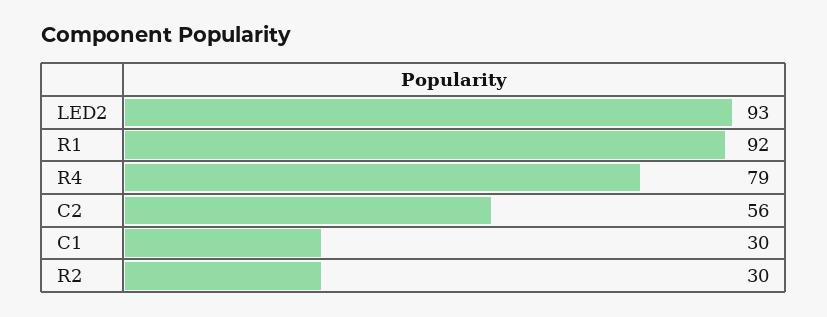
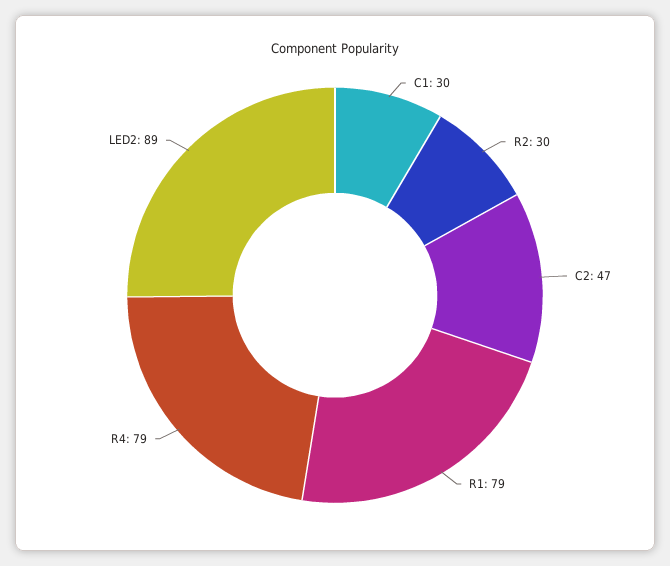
LED2: 93 -> 89
R1: 92 -> 79
C2: 56 -> 47

